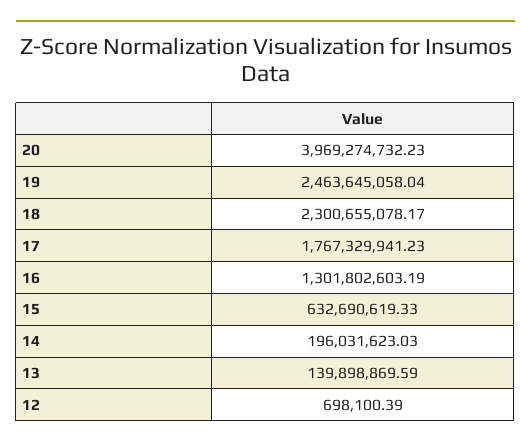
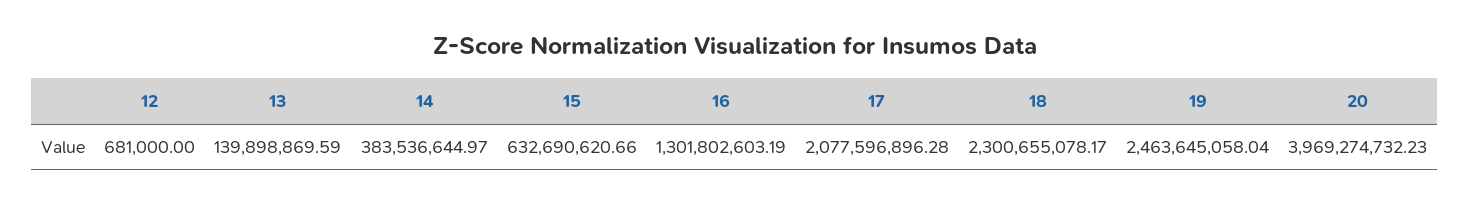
17: 1767329941.23 -> 2077596896.28
15: 632690619.33 -> 632690620.66
14: 196031623.03 -> 383536644.97
12: 698100.39 -> 681000

